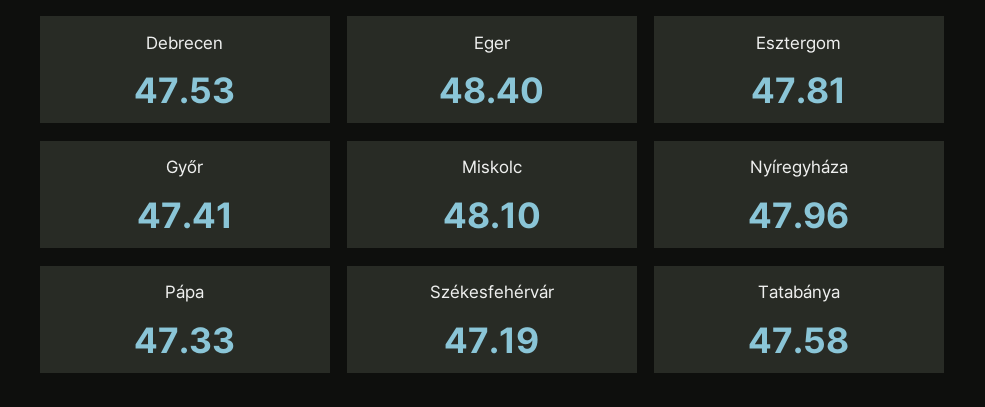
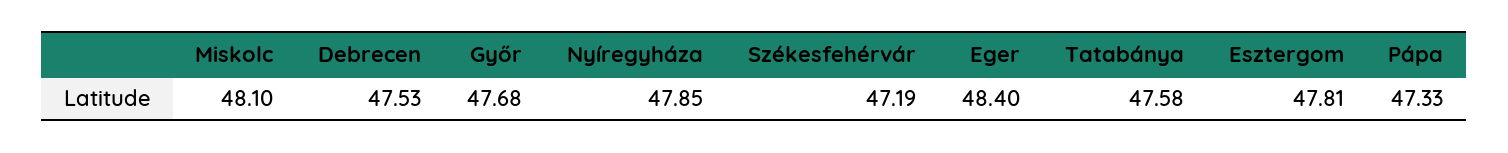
Győr: 47.41 -> 47.68
Nyíregyháza: 47.96 -> 47.85

